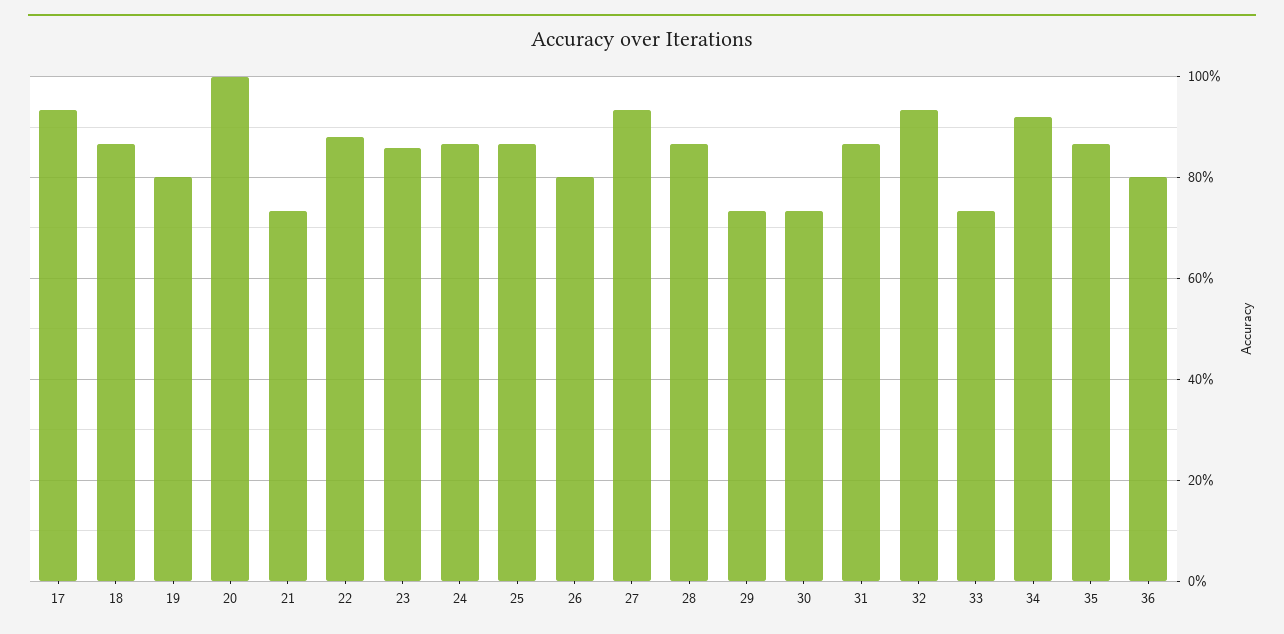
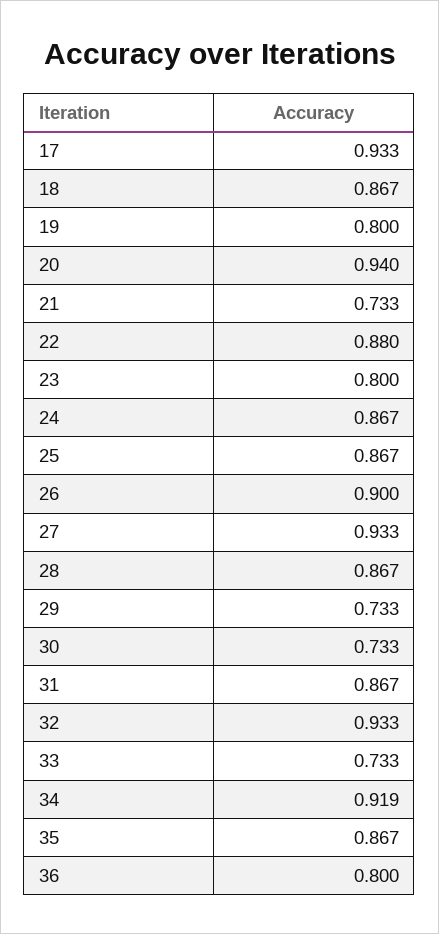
20: 1 -> 0.94
23: 0.86 -> 0.8
26: 0.8 -> 0.9

